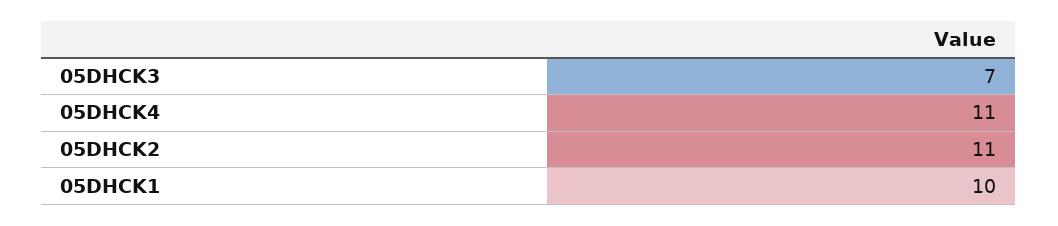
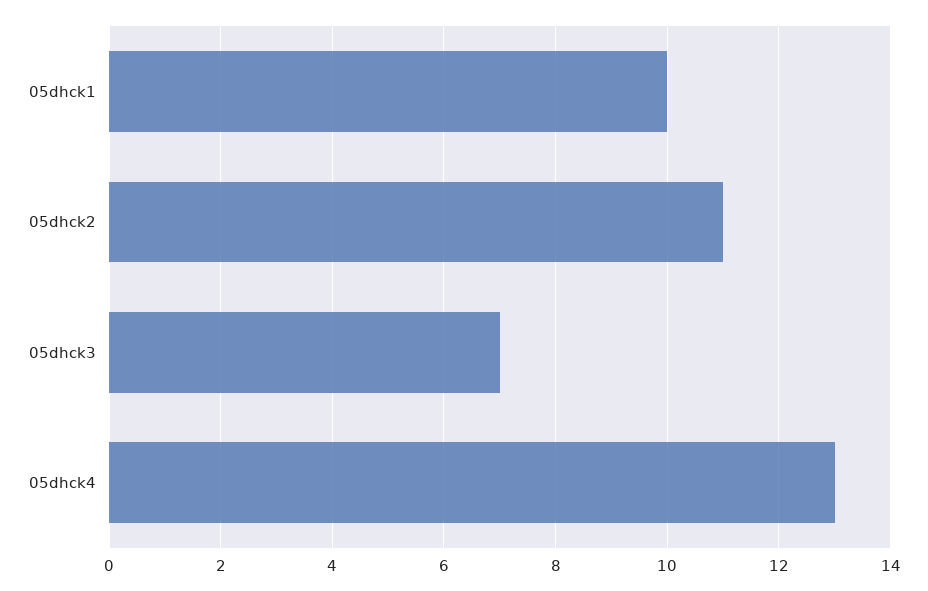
05DHCK4: 11 -> 13

